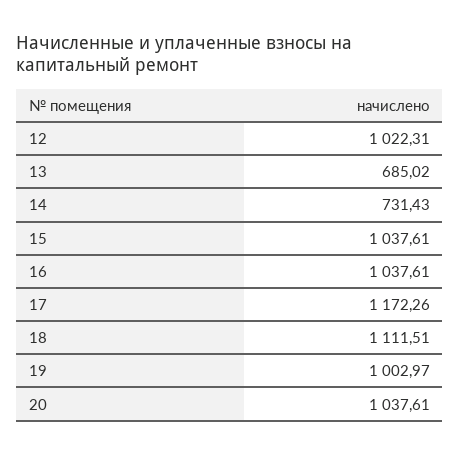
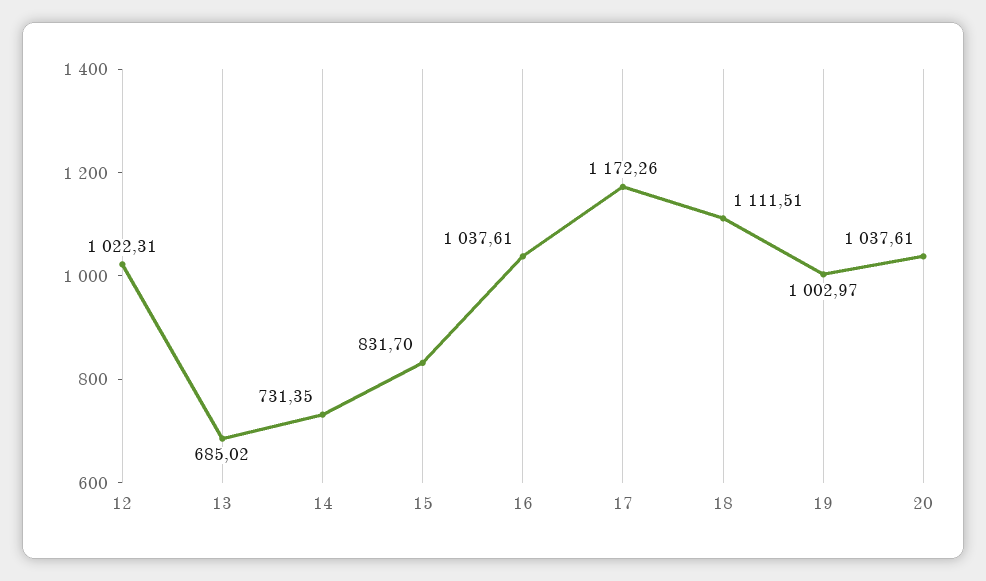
14: 731.43 -> 731.35
15: 1037.61 -> 831.7

